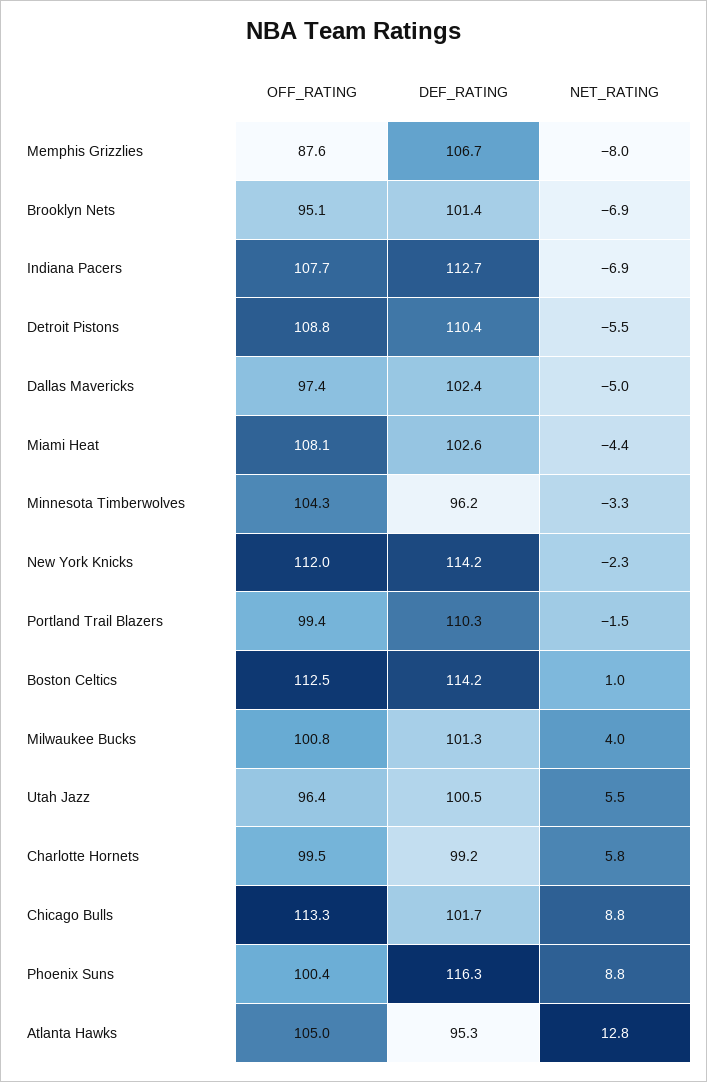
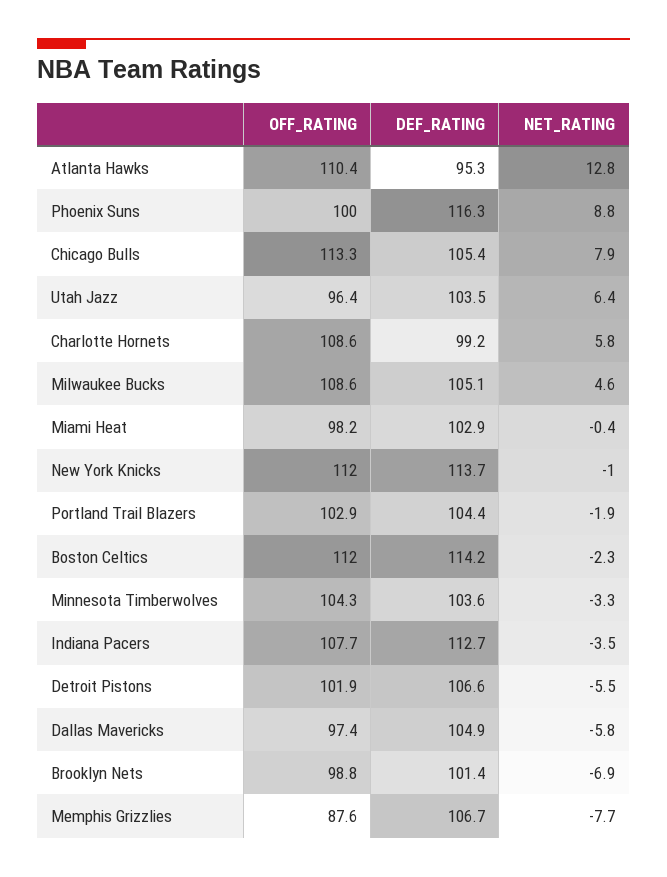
NET_RATING, Memphis Grizzlies: -8 -> -7.7
OFF_RATING, Brooklyn Nets: 95.1 -> 98.8
NET_RATING, Indiana Pacers: -6.9 -> -3.5
OFF_RATING, Detroit Pistons: 108.8 -> 101.9
DEF_RATING, Detroit Pistons: 110.4 -> 106.6
DEF_RATING, Dallas Mavericks: 102.4 -> 104.9
NET_RATING, Dallas Mavericks: -5 -> -5.8
OFF_RATING, Miami Heat: 108.1 -> 98.2
DEF_RATING, Miami Heat: 102.6 -> 102.9
NET_RATING, Miami Heat: -4.4 -> -0.4
DEF_RATING, Minnesota Timberwolves: 96.2 -> 103.6
DEF_RATING, New York Knicks: 114.2 -> 113.7
NET_RATING, New York Knicks: -2.3 -> -1
OFF_RATING, Portland Trail Blazers: 99.4 -> 102.9
DEF_RATING, Portland Trail Blazers: 110.3 -> 104.4
NET_RATING, Portland Trail Blazers: -1.5 -> -1.9
OFF_RATING, Boston Celtics: 112.5 -> 112
NET_RATING, Boston Celtics: 1 -> -2.3
OFF_RATING, Milwaukee Bucks: 100.8 -> 108.6
DEF_RATING, Milwaukee Bucks: 101.3 -> 105.1
NET_RATING, Milwaukee Bucks: 4 -> 4.6
DEF_RATING, Utah Jazz: 100.5 -> 103.5
NET_RATING, Utah Jazz: 5.5 -> 6.4
OFF_RATING, Charlotte Hornets: 99.5 -> 108.6
DEF_RATING, Chicago Bulls: 101.7 -> 105.4
NET_RATING, Chicago Bulls: 8.8 -> 7.9
OFF_RATING, Phoenix Suns: 100.4 -> 100
OFF_RATING, Atlanta Hawks: 105 -> 110.4

